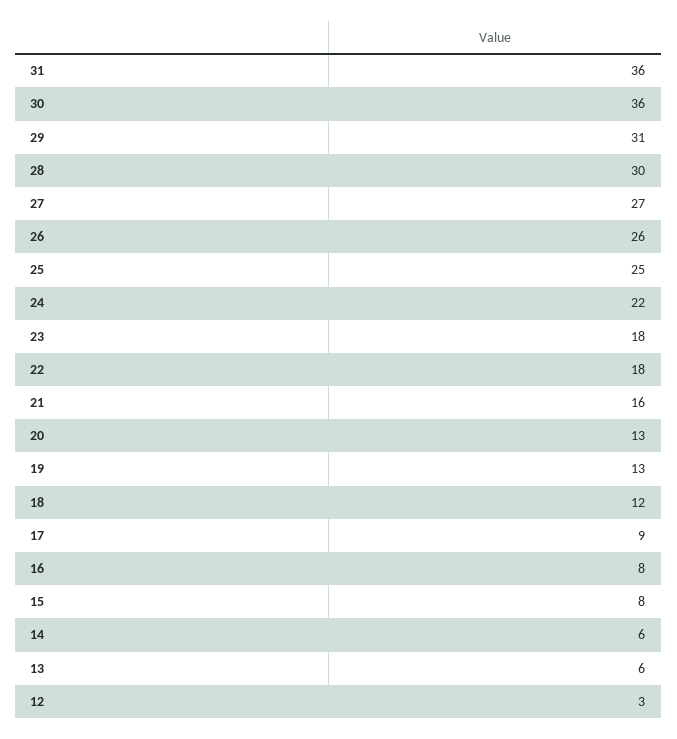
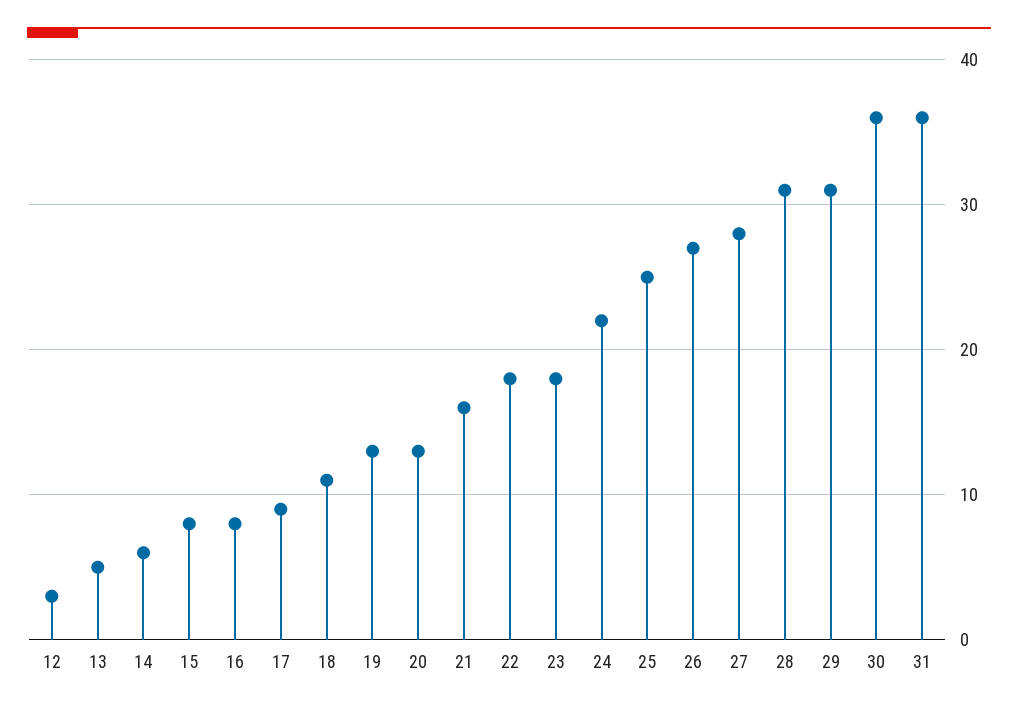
28: 30 -> 31
27: 27 -> 28
26: 26 -> 27
18: 12 -> 11
13: 6 -> 5

